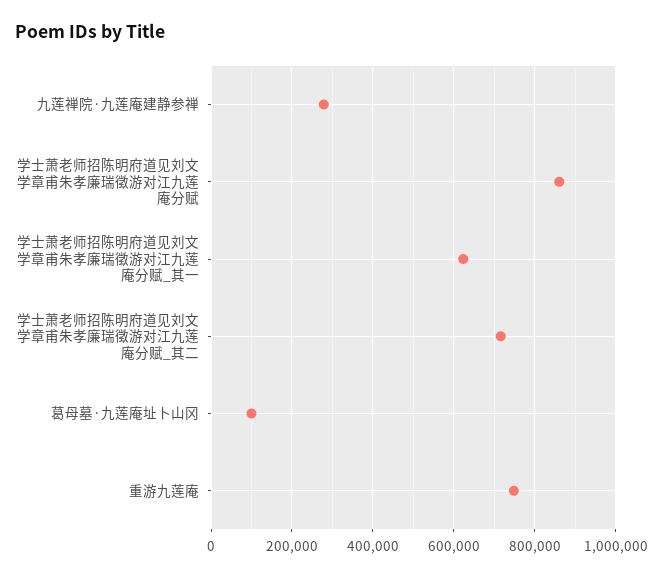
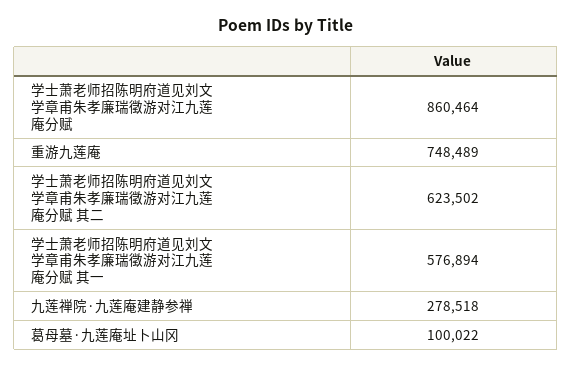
学士萧老师招陈明府道见刘文学章甫朱孝廉瑞徵游对江九莲庵分赋_其一: 620000 -> 576894
学士萧老师招陈明府道见刘文学章甫朱孝廉瑞徵游对江九莲庵分赋_其二: 720000 -> 623502

